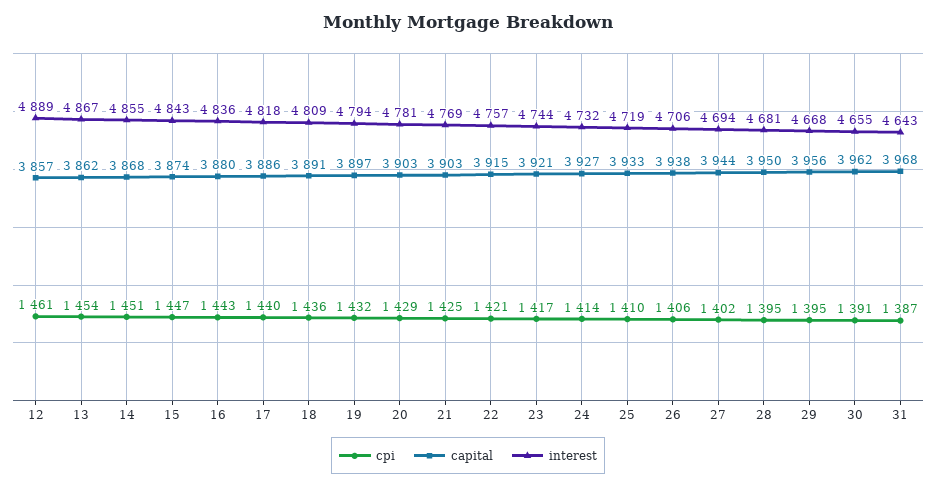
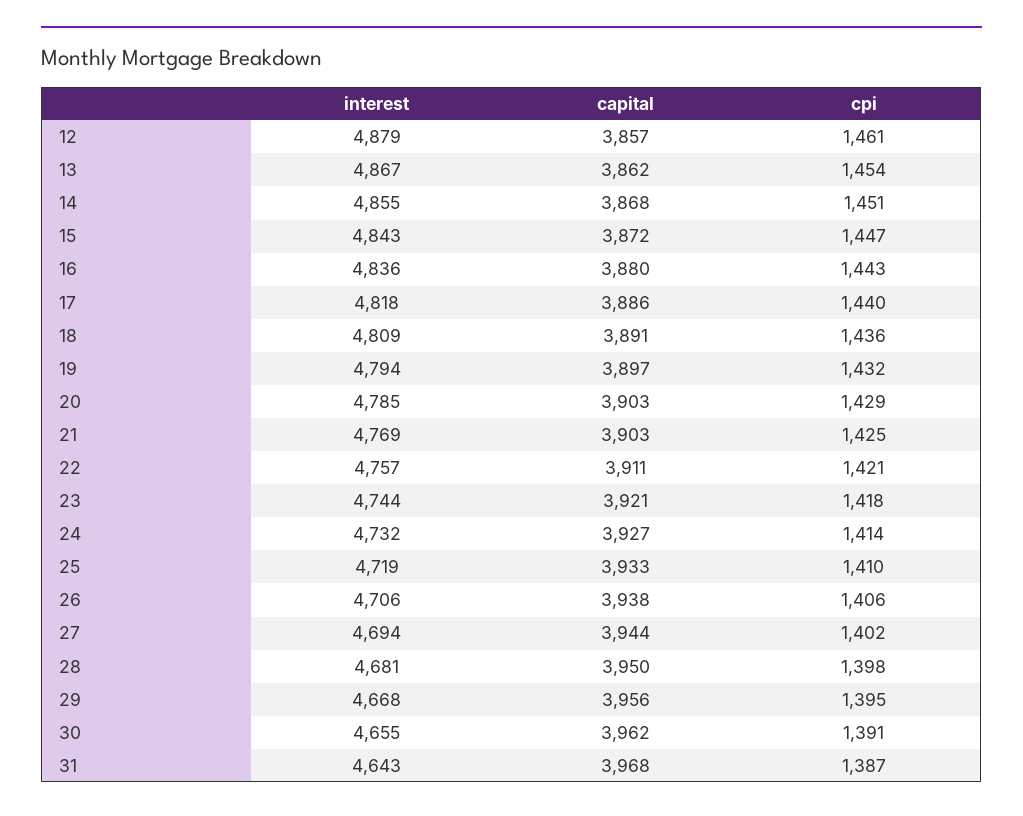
interest, 12: 4889 -> 4879
capital, 15: 3874 -> 3872
interest, 20: 4781 -> 4785
capital, 22: 3915 -> 3911
cpi, 23: 1417 -> 1418
cpi, 28: 1395 -> 1398

